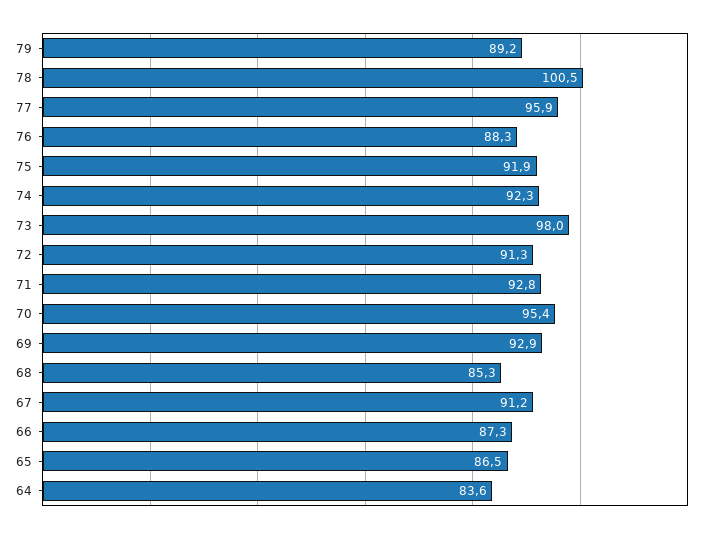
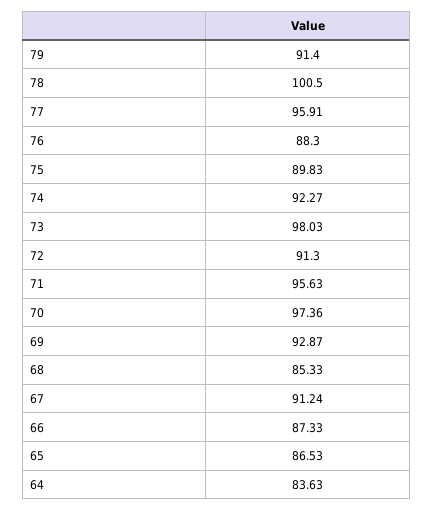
79: 89.2 -> 91.4
75: 91.9 -> 89.83
71: 92.8 -> 95.63
70: 95.4 -> 97.36

